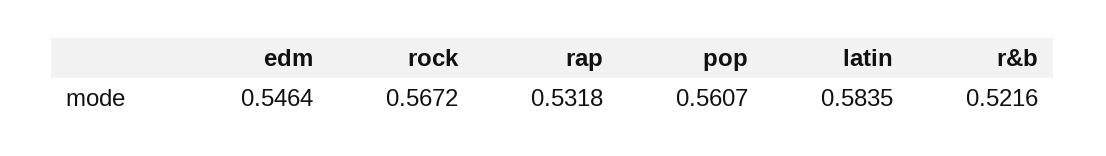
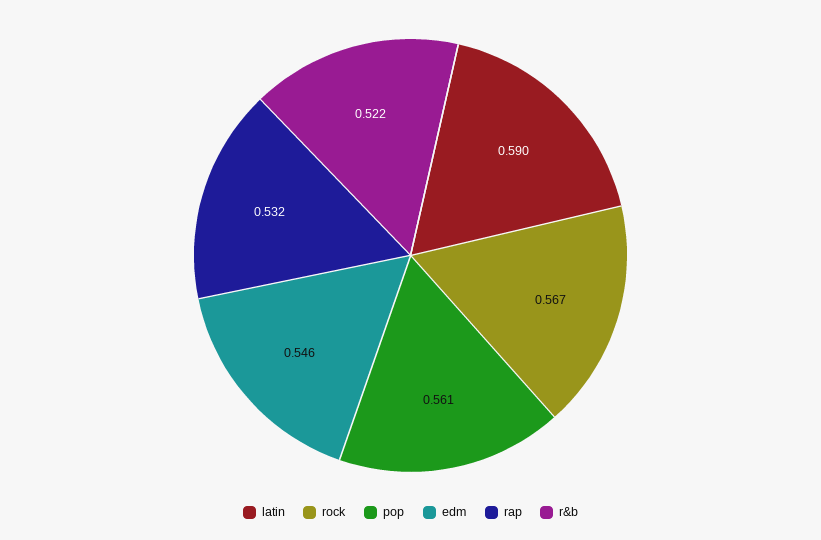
latin: 0.5835 -> 0.59

